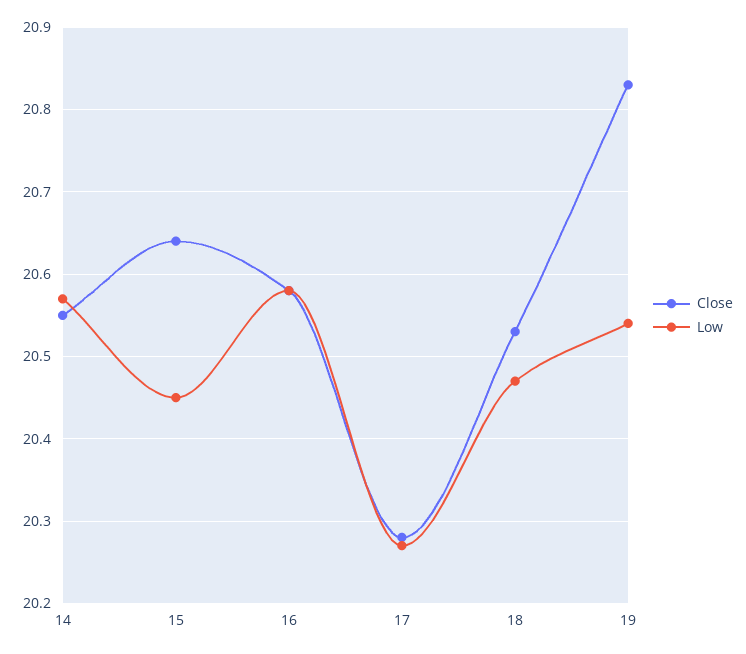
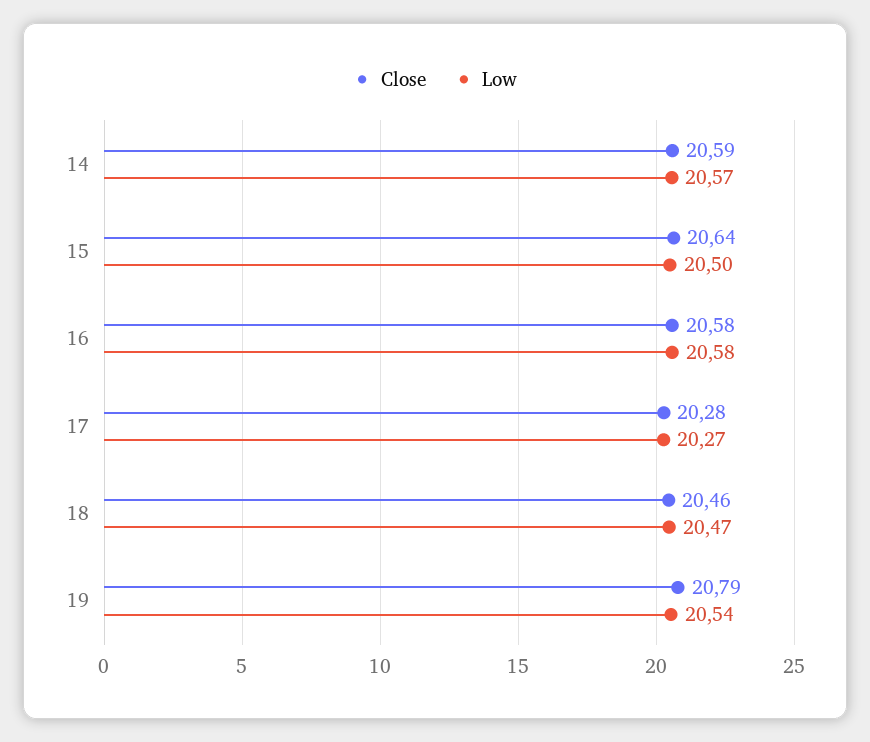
Close, 14: 20.55 -> 20.59
Low, 15: 20.45 -> 20.5
Close, 18: 20.53 -> 20.46
Close, 19: 20.83 -> 20.79

